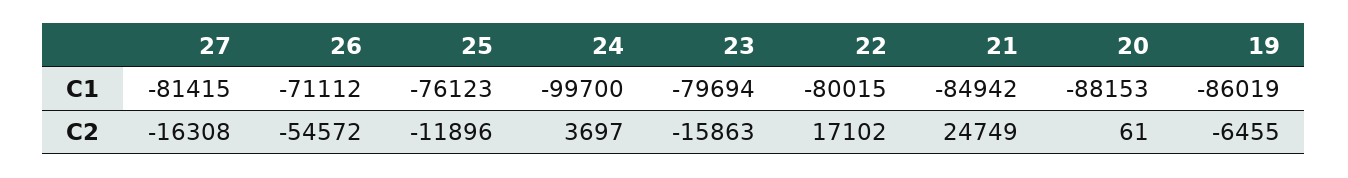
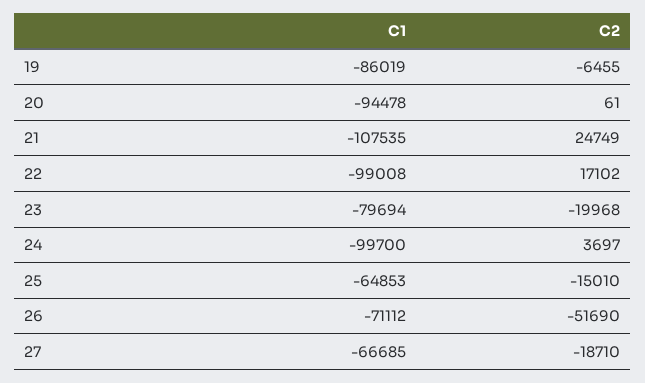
27, C1: -81415 -> -66685
25, C1: -76123 -> -64853
22, C1: -80015 -> -99008
21, C1: -84942 -> -107535
20, C1: -88153 -> -94478
27, C2: -16308 -> -18710
26, C2: -54572 -> -51690
25, C2: -11896 -> -15010
23, C2: -15863 -> -19968

